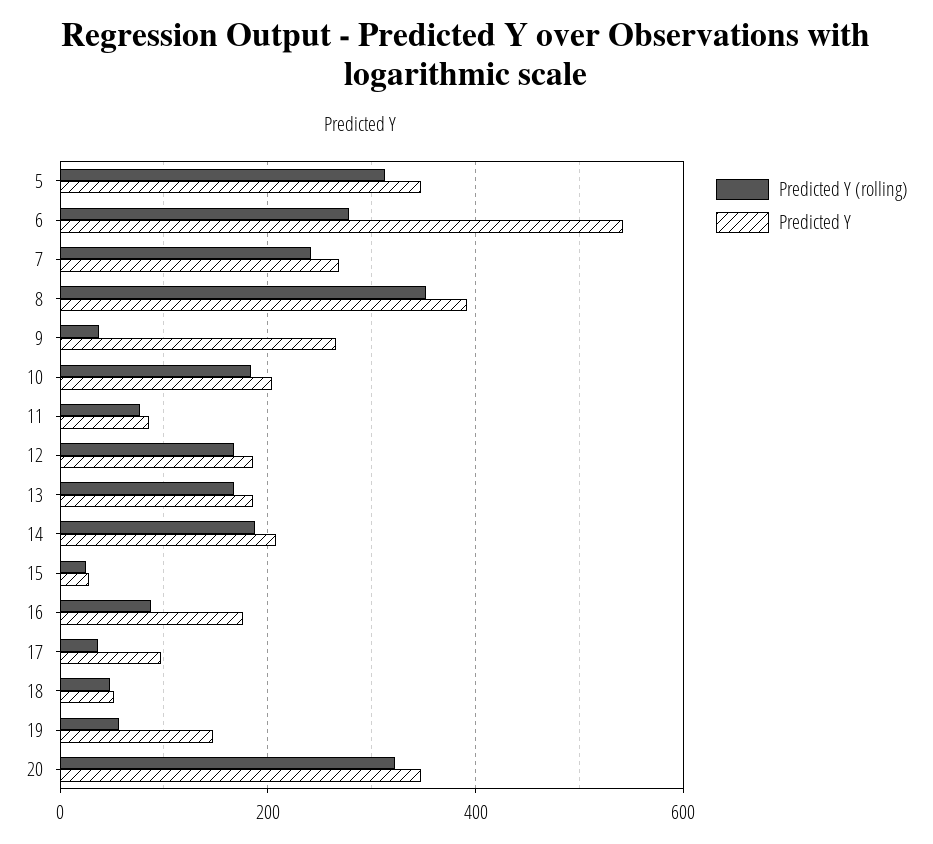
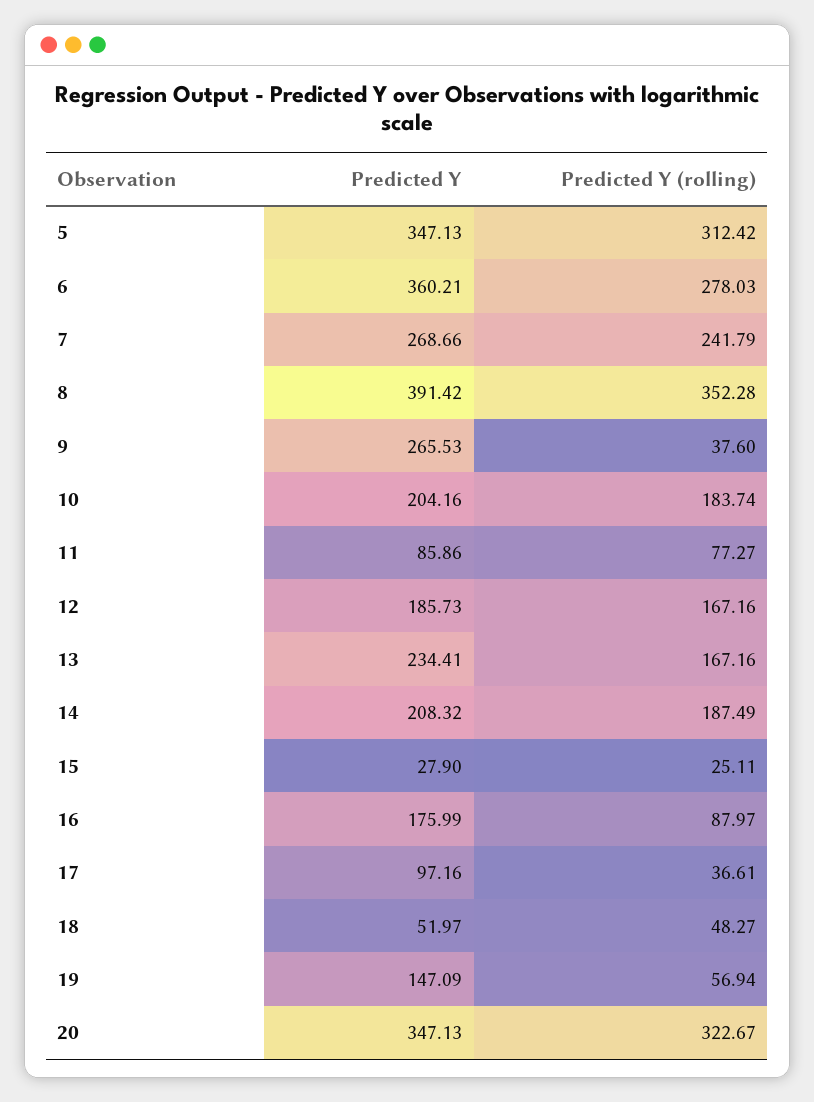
Predicted Y, 6: 540 -> 360.21
Predicted Y, 13: 180 -> 234.41

